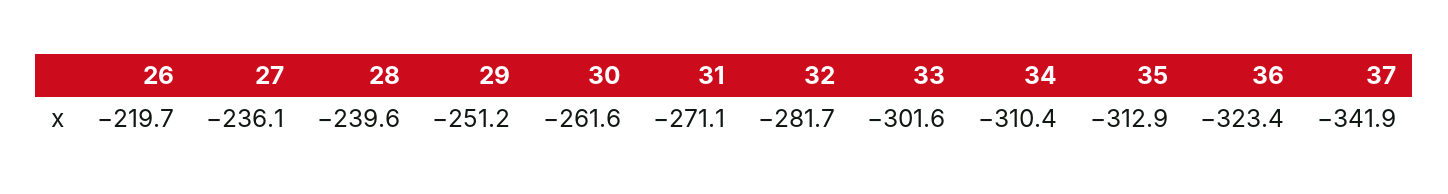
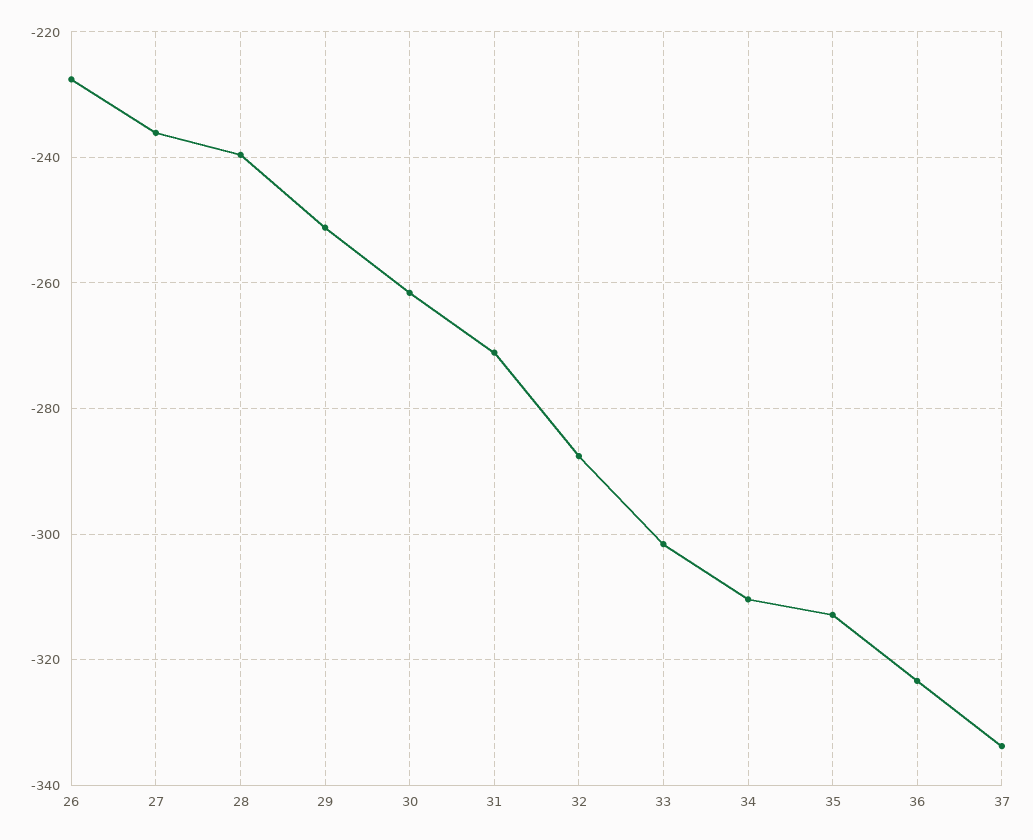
26: -219.7 -> -228
32: -281.7 -> -288
37: -341.9 -> -334

